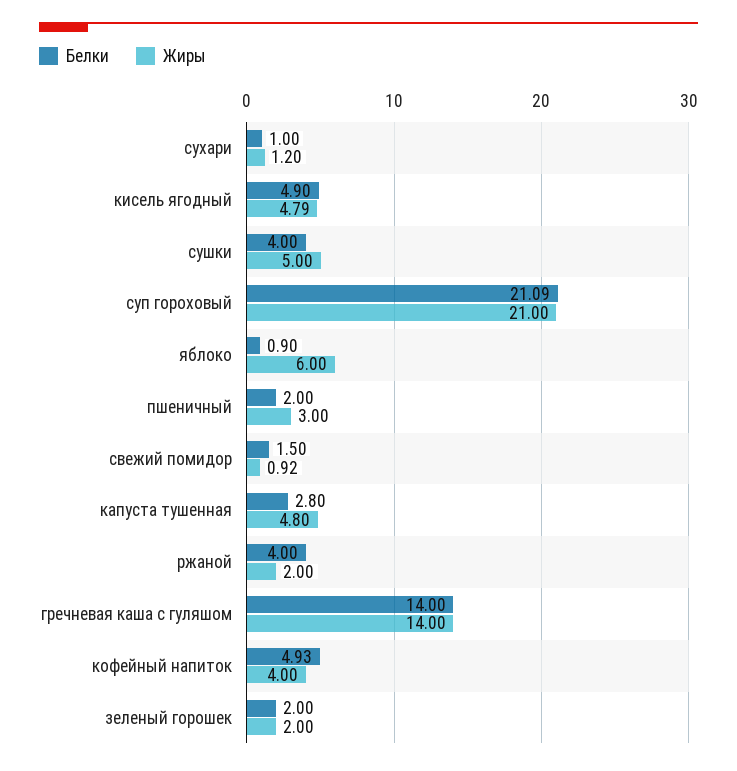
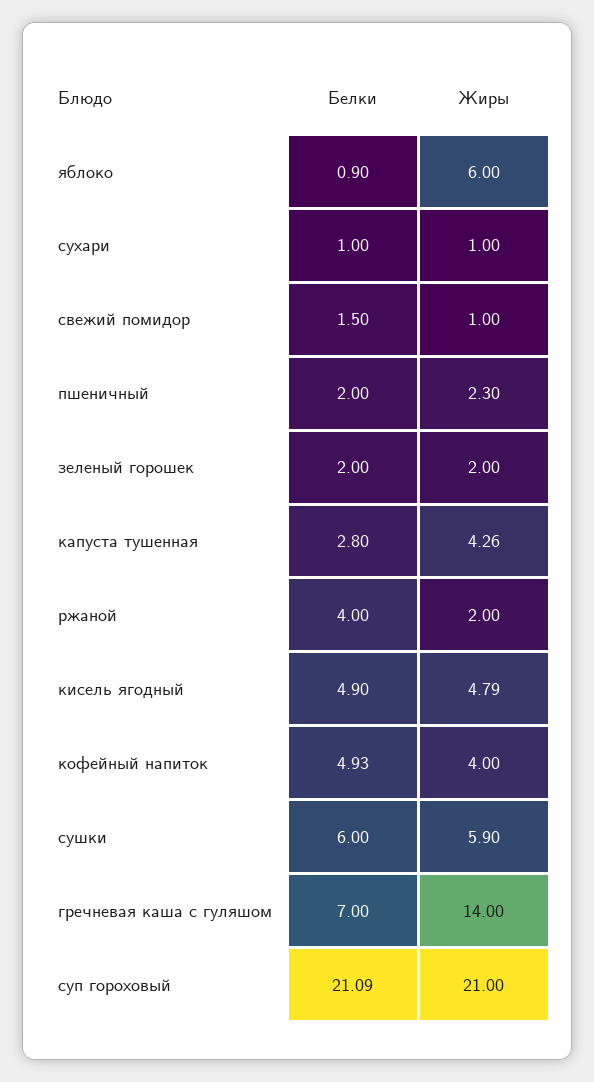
Жиры, сухари: 1.2 -> 1
Белки, сушки: 4 -> 6
Жиры, сушки: 5 -> 5.9
Жиры, пшеничный: 3 -> 2.3
Жиры, свежий помидор: 0.92 -> 1
Жиры, капуста тушенная: 4.8 -> 4.26
Белки, гречневая каша с гуляшом: 14 -> 7

